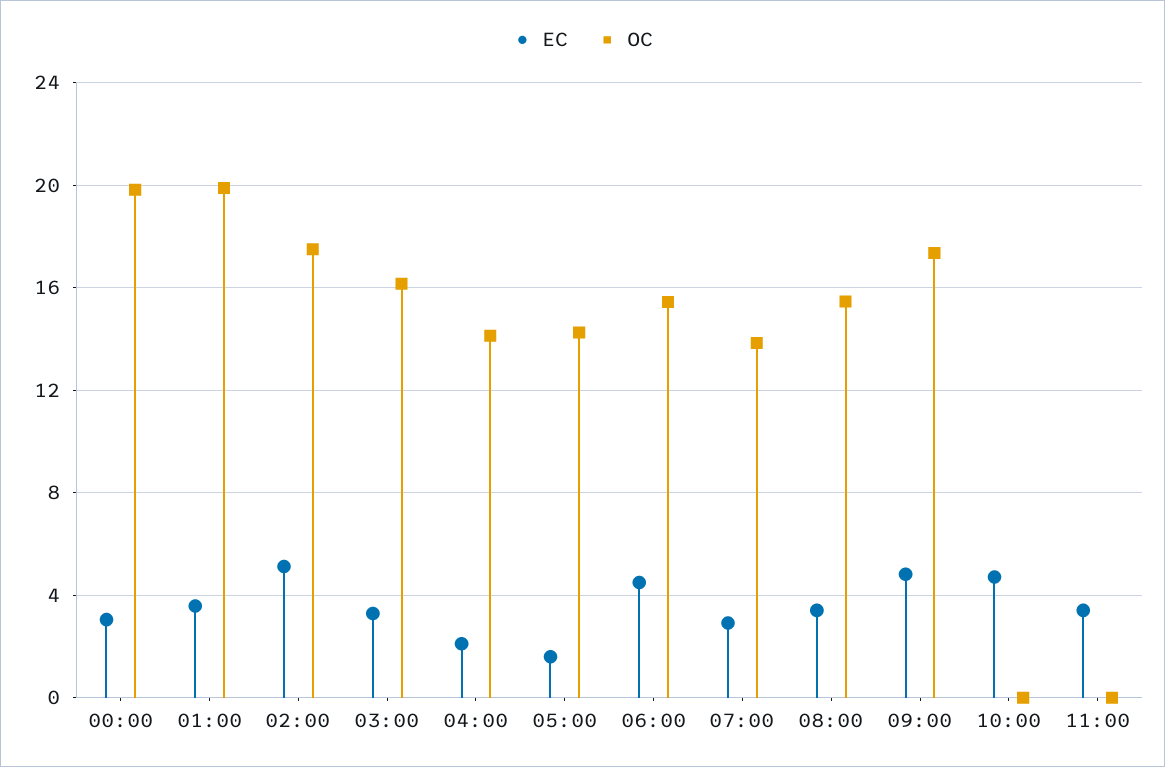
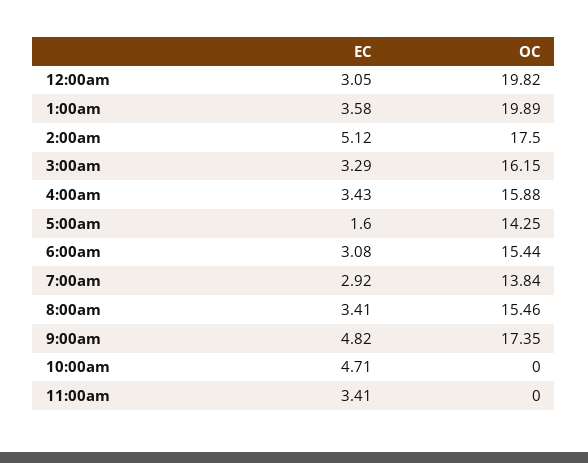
EC, 04:00: 2 -> 3.43
OC, 04:00: 14 -> 15.88
EC, 06:00: 4.5 -> 3.08

